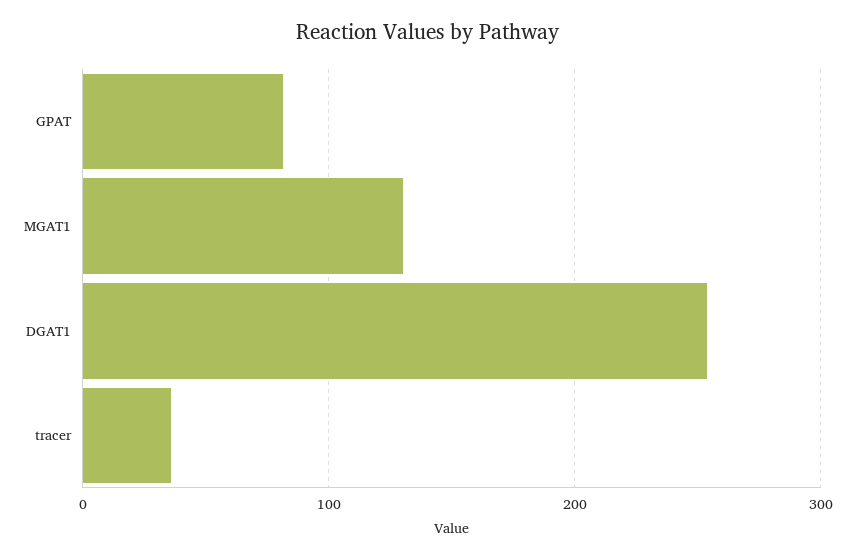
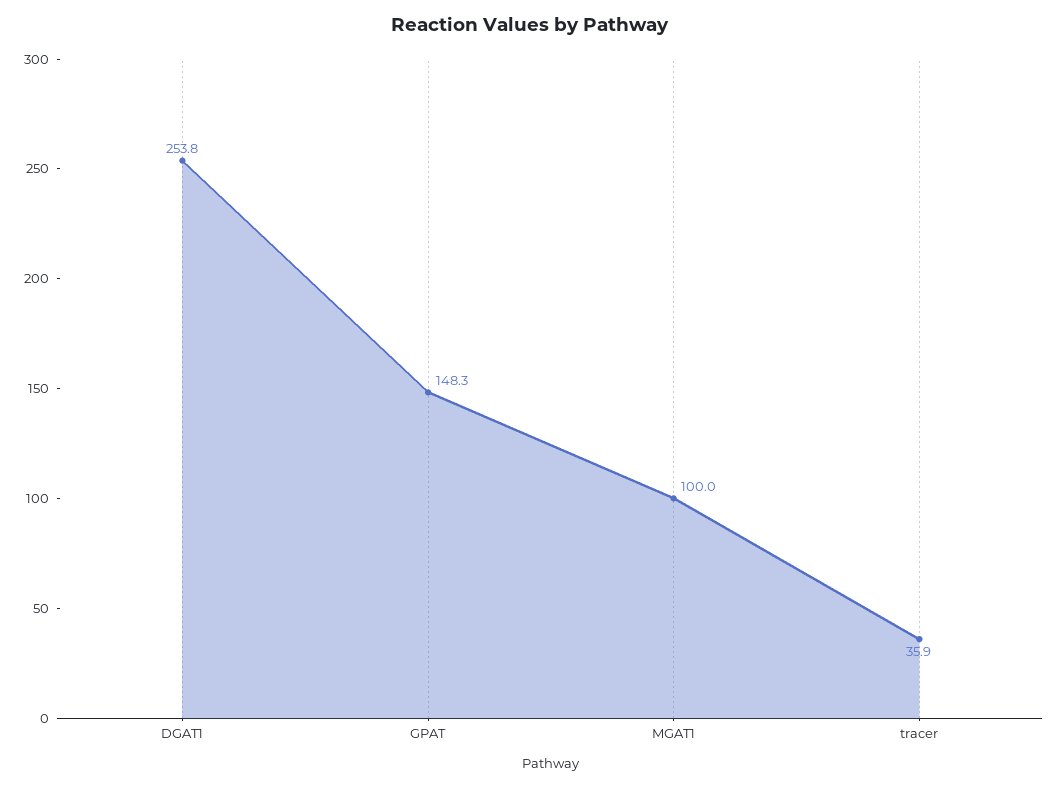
GPAT: 80 -> 148.3
MGAT1: 130 -> 100

